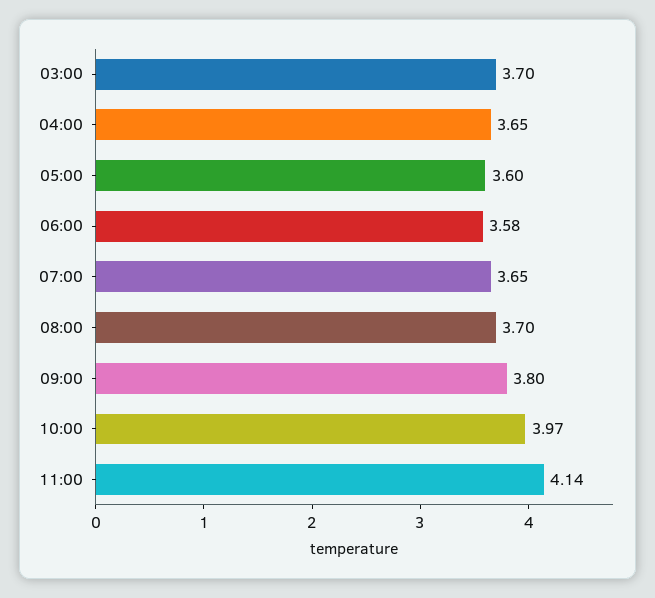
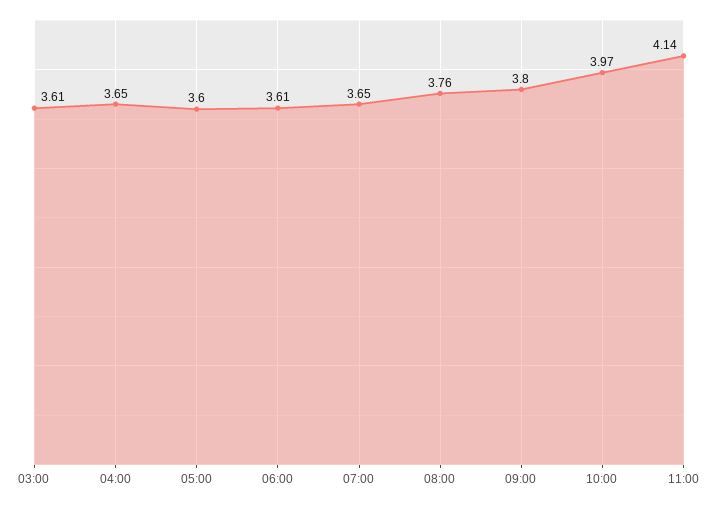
03:00: 3.7 -> 3.61
06:00: 3.58 -> 3.61
08:00: 3.7 -> 3.76

